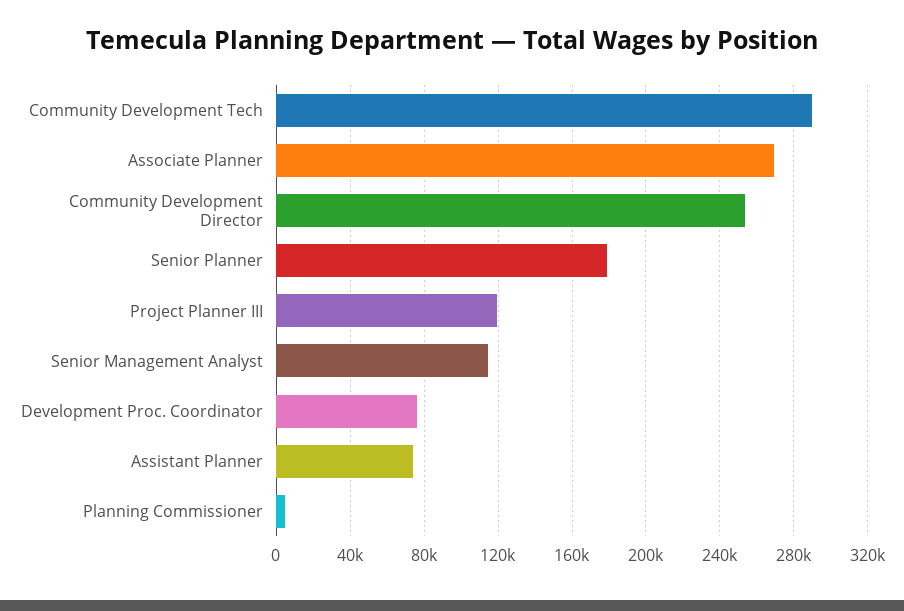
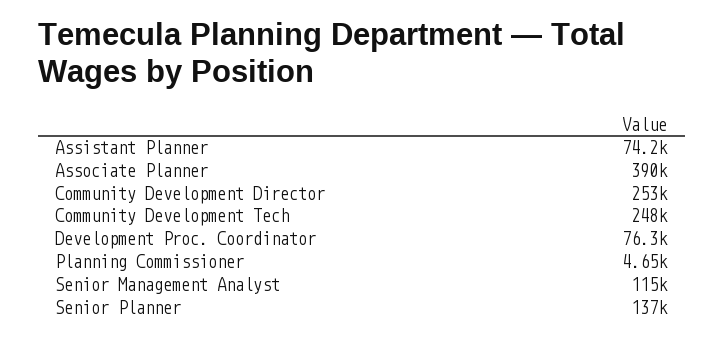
Community Development Tech: 290000 -> 248000
Associate Planner: 270000 -> 390000
Senior Planner: 180000 -> 137000
Project Planner III: 120000 -> none

